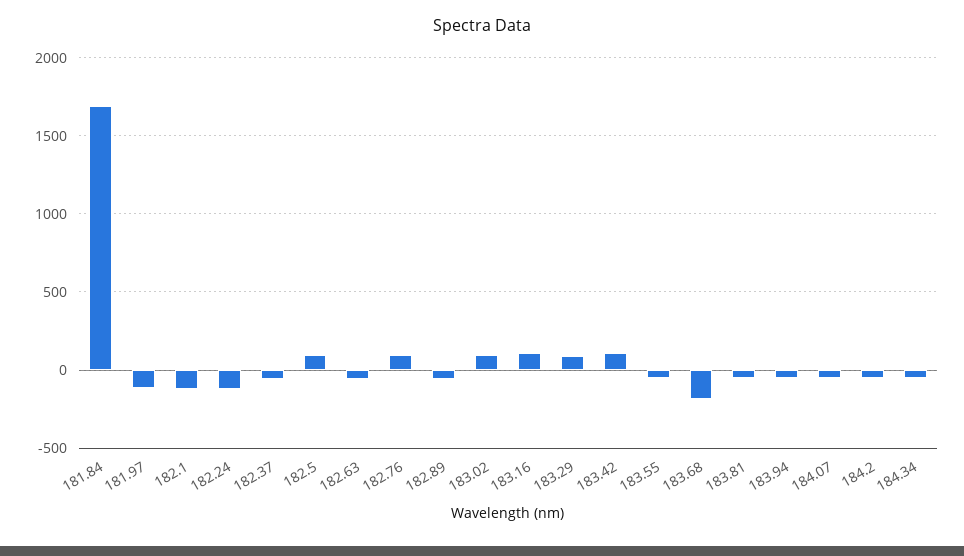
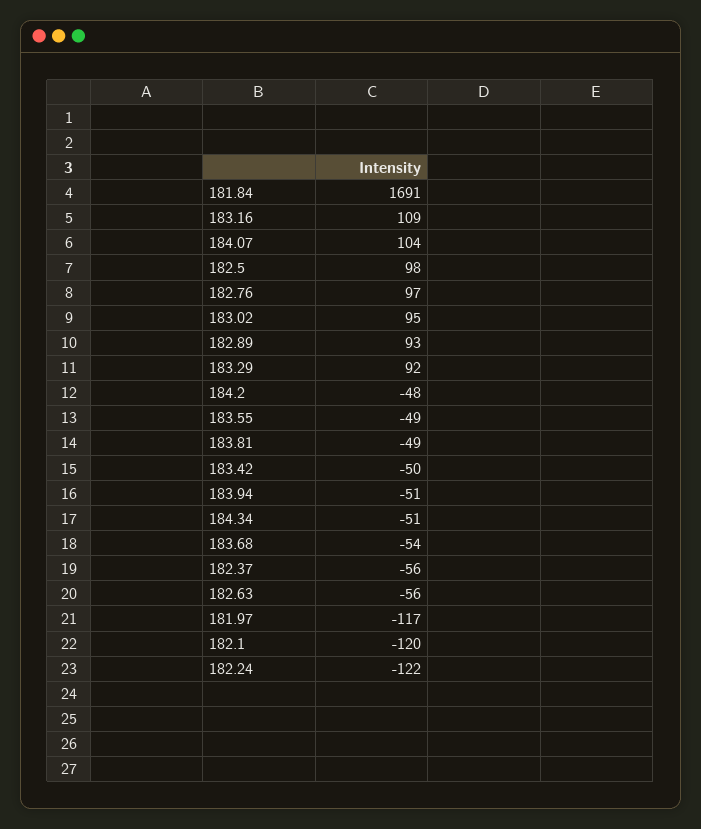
182.89: -50 -> 93
183.42: 100 -> -50
183.68: -200 -> -54
184.07: -50 -> 104

